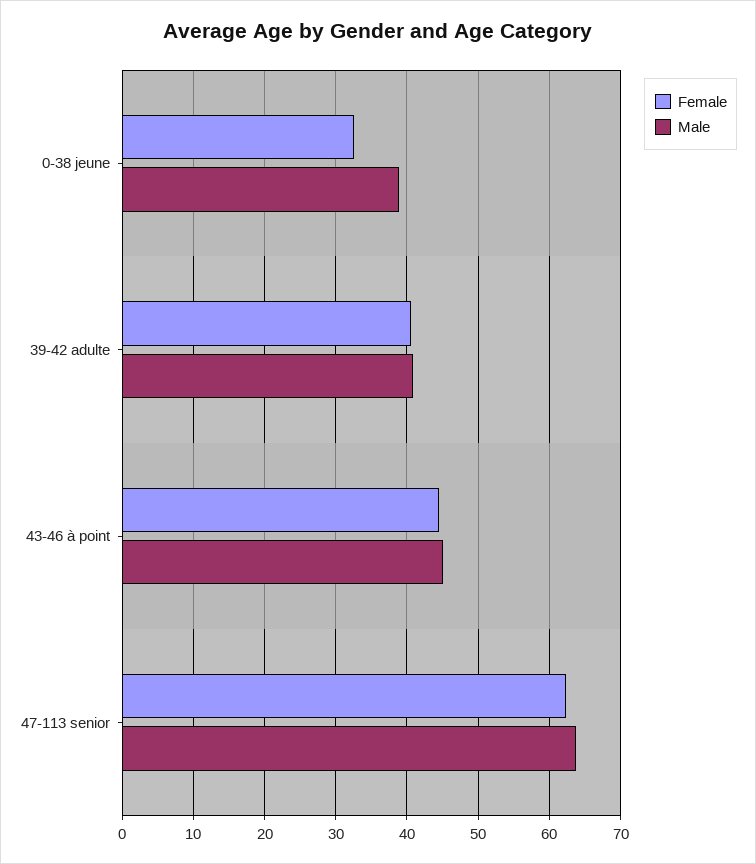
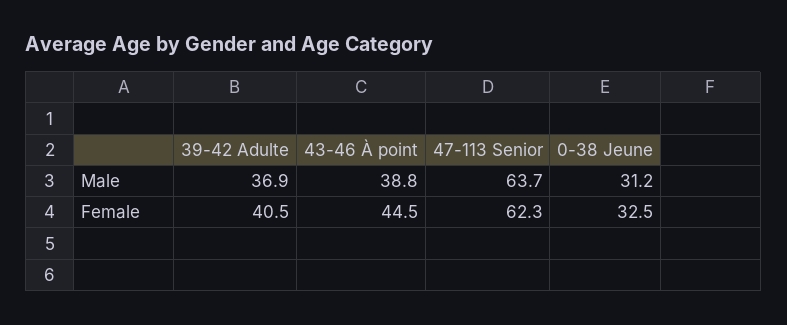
Male, 0-38 jeune: 39 -> 31.2
Male, 39-42 adulte: 41 -> 36.9
Male, 43-46 à point: 45 -> 38.8

